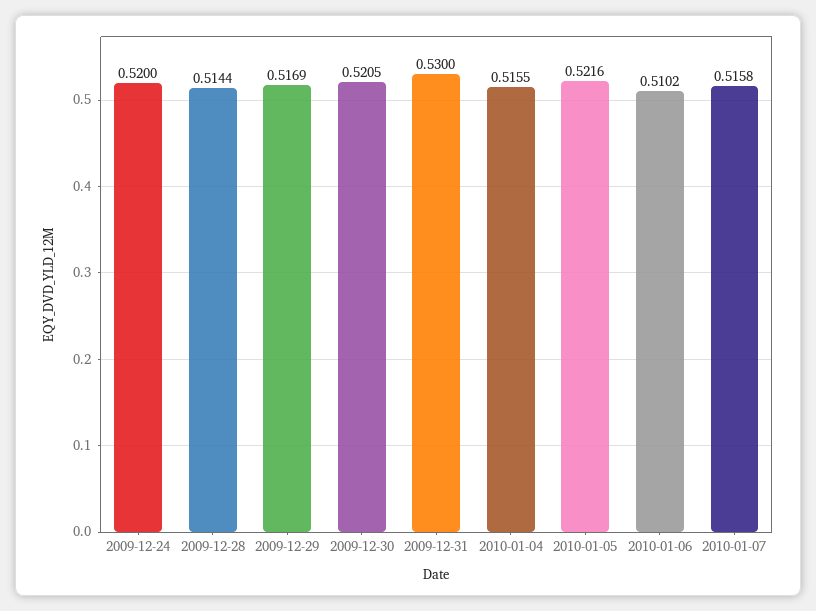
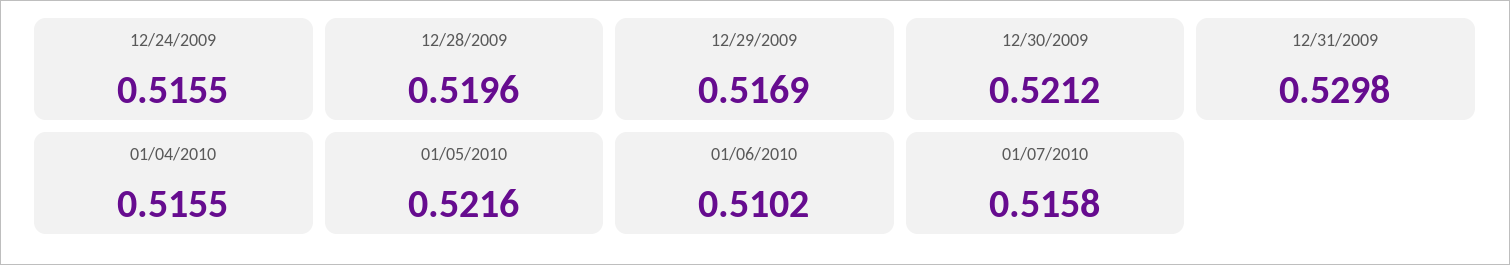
2009-12-24: 0.52 -> 0.5155
2009-12-28: 0.5144 -> 0.5196
2009-12-30: 0.5205 -> 0.5212
2009-12-31: 0.53 -> 0.5298

